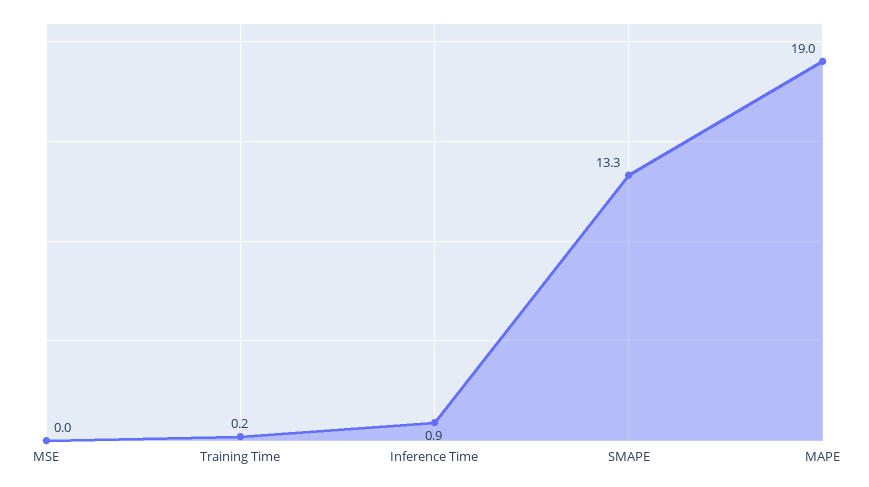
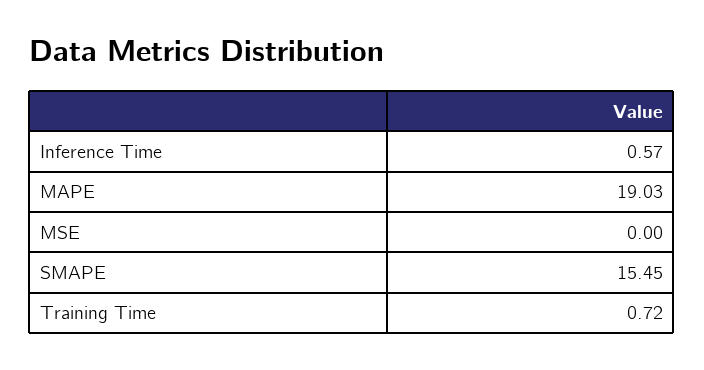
Training Time: 0.2 -> 0.72
Inference Time: 0.9 -> 0.57
SMAPE: 13.3 -> 15.45

